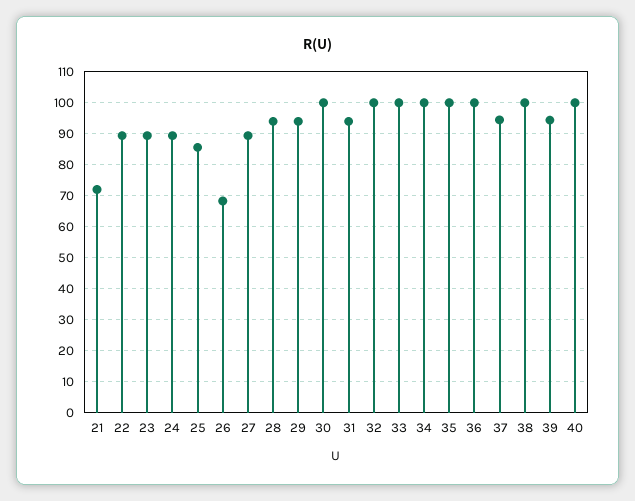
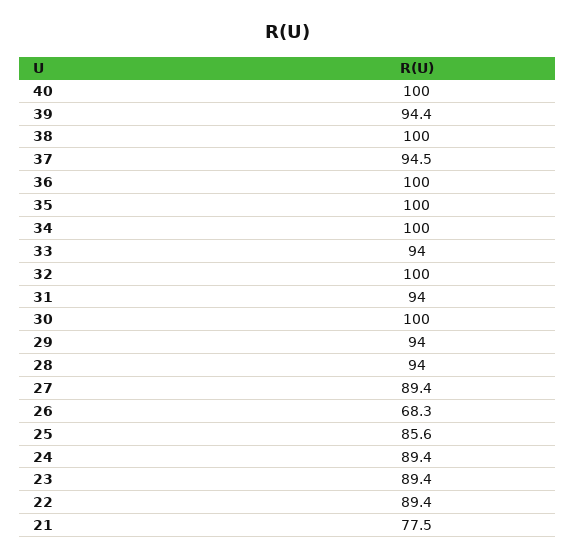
21: 72 -> 77.5
33: 100 -> 94

